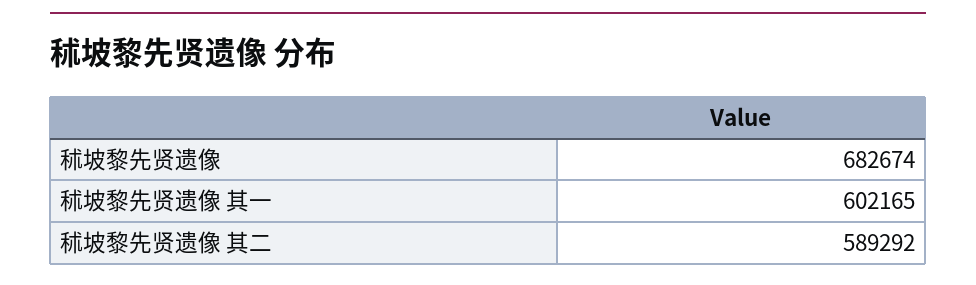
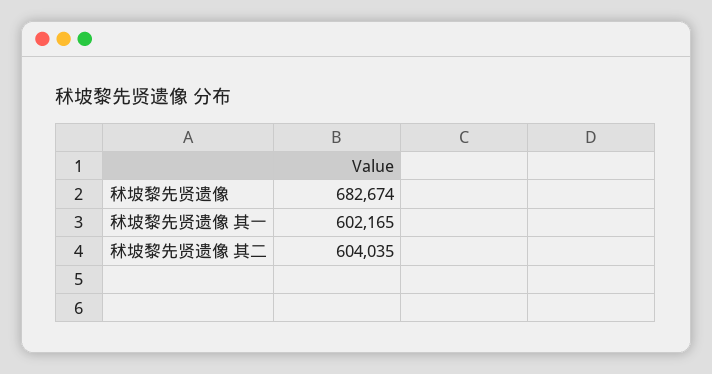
秫坡黎先贤遗像 其二: 589292 -> 604035

